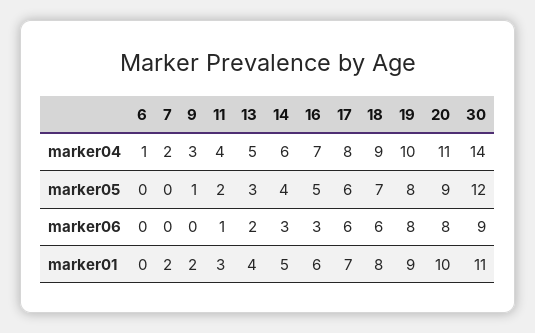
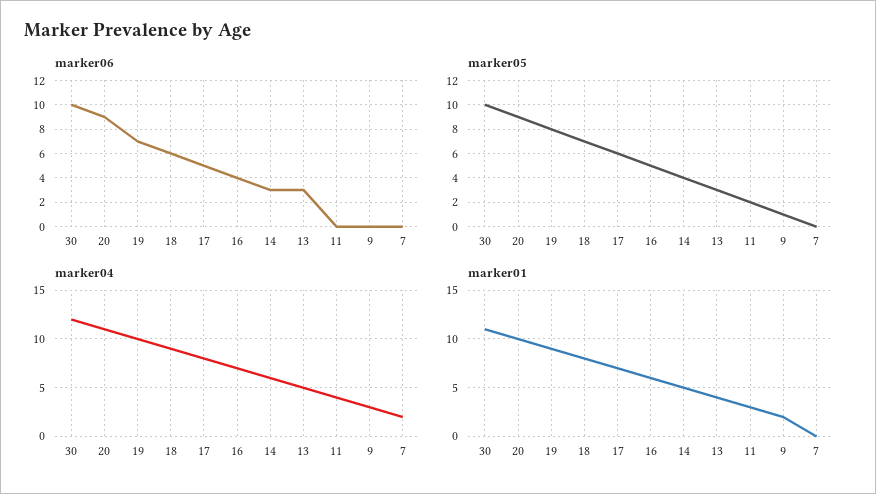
marker04, 6: 1 -> none
marker04, 30: 14 -> 12
marker05, 6: 0 -> none
marker05, 30: 12 -> 10
marker06, 6: 0 -> none
marker06, 11: 1 -> 0
marker06, 13: 2 -> 3
marker06, 16: 3 -> 4
marker06, 17: 6 -> 5
marker06, 19: 8 -> 7
marker06, 20: 8 -> 9
marker06, 30: 9 -> 10
marker01, 6: 0 -> none
marker01, 7: 2 -> 0

